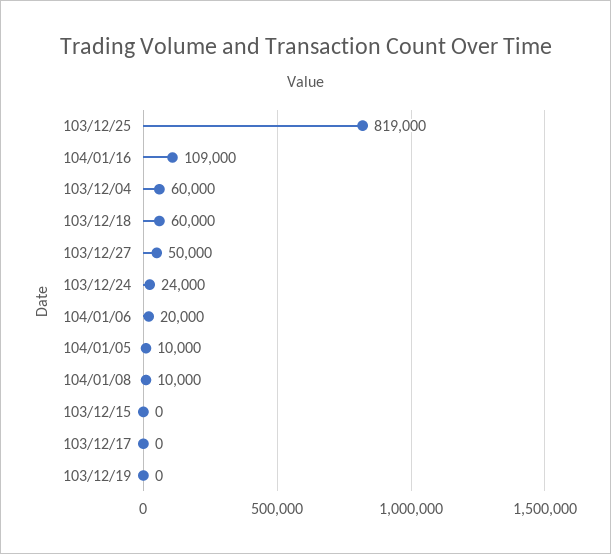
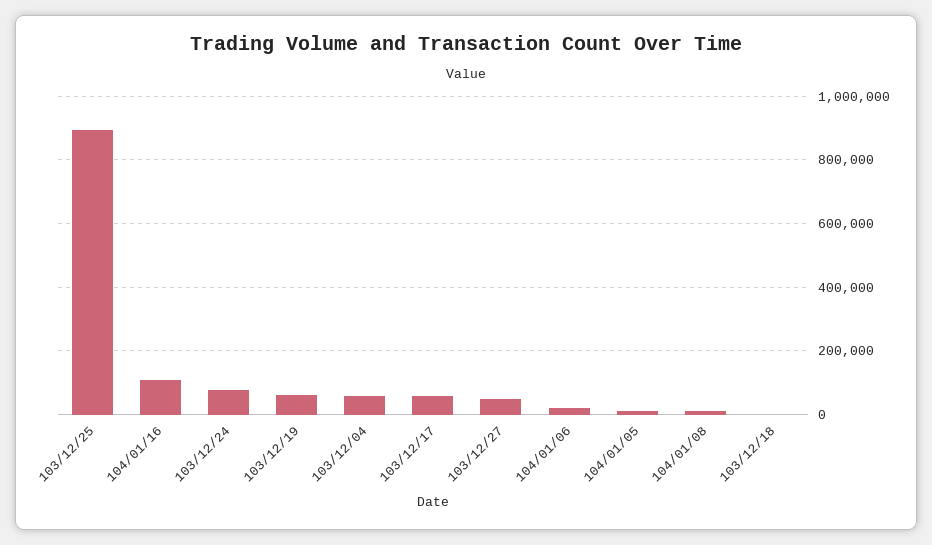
103/12/25: 819000 -> 900000
103/12/18: 60000 -> 0
103/12/24: 24000 -> 80000
103/12/15: 0 -> none
103/12/17: 0 -> 60000
103/12/19: 0 -> 60000

